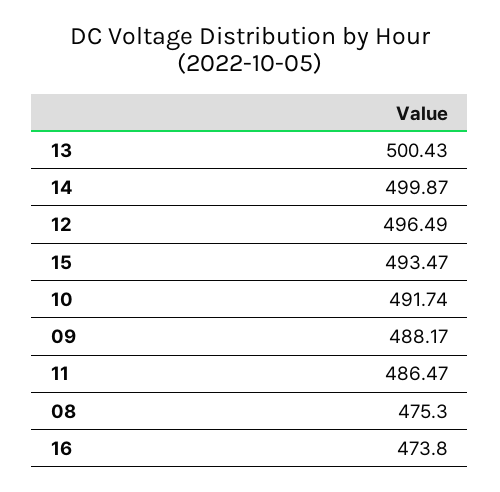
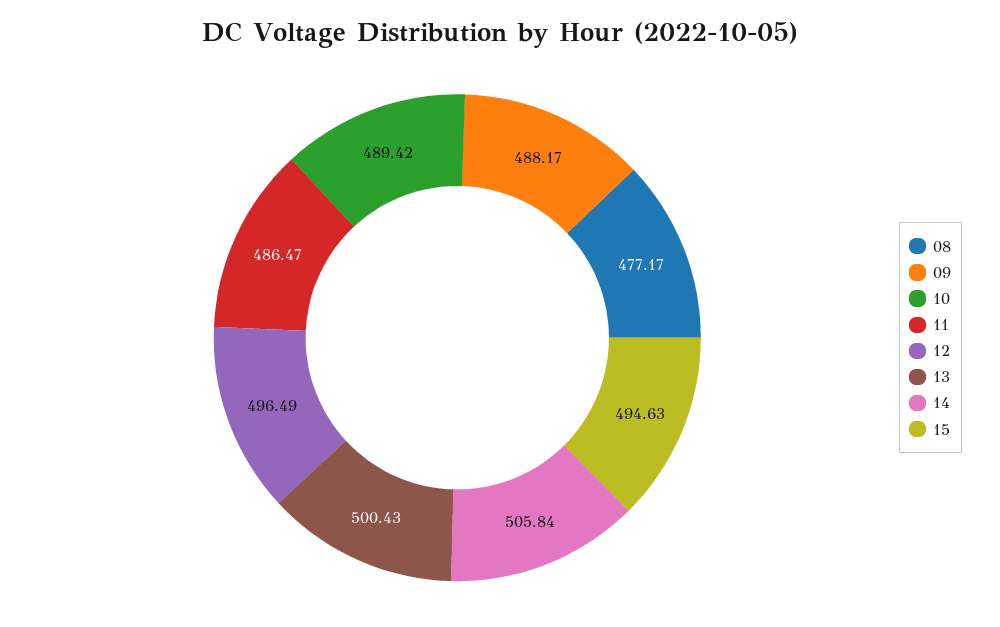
14: 499.87 -> 505.84
15: 493.47 -> 494.63
10: 491.74 -> 489.42
08: 475.3 -> 477.17
16: 473.8 -> none

